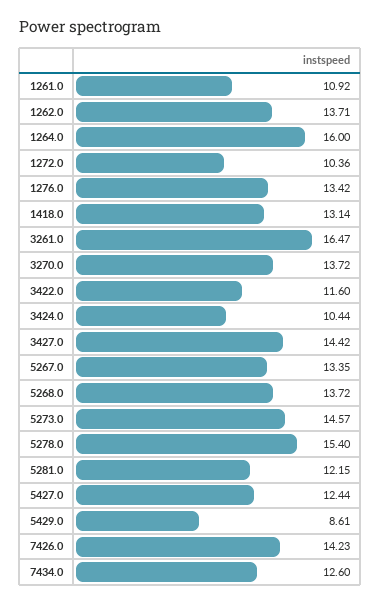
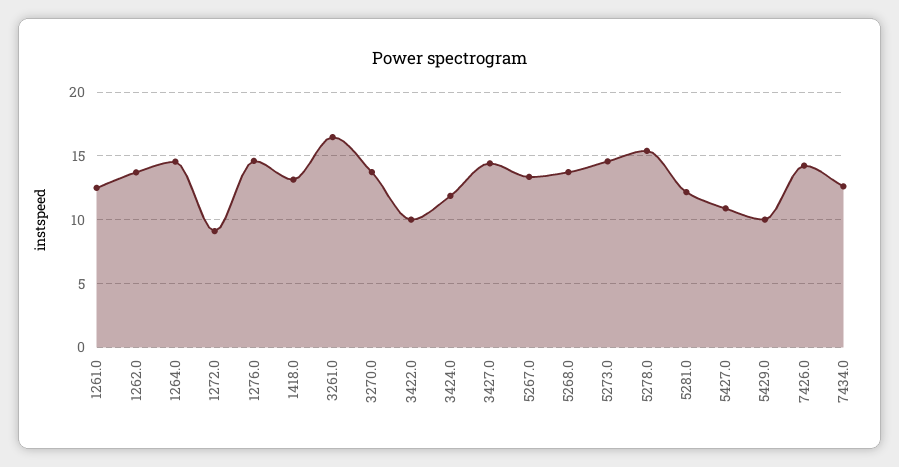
1261.0: 10.92 -> 12.5
1264.0: 16 -> 14.5
1272.0: 10.36 -> 9
1276.0: 13.42 -> 14.5
3422.0: 11.6 -> 10
3424.0: 10.44 -> 12
5427.0: 12.44 -> 11
5429.0: 8.61 -> 10

